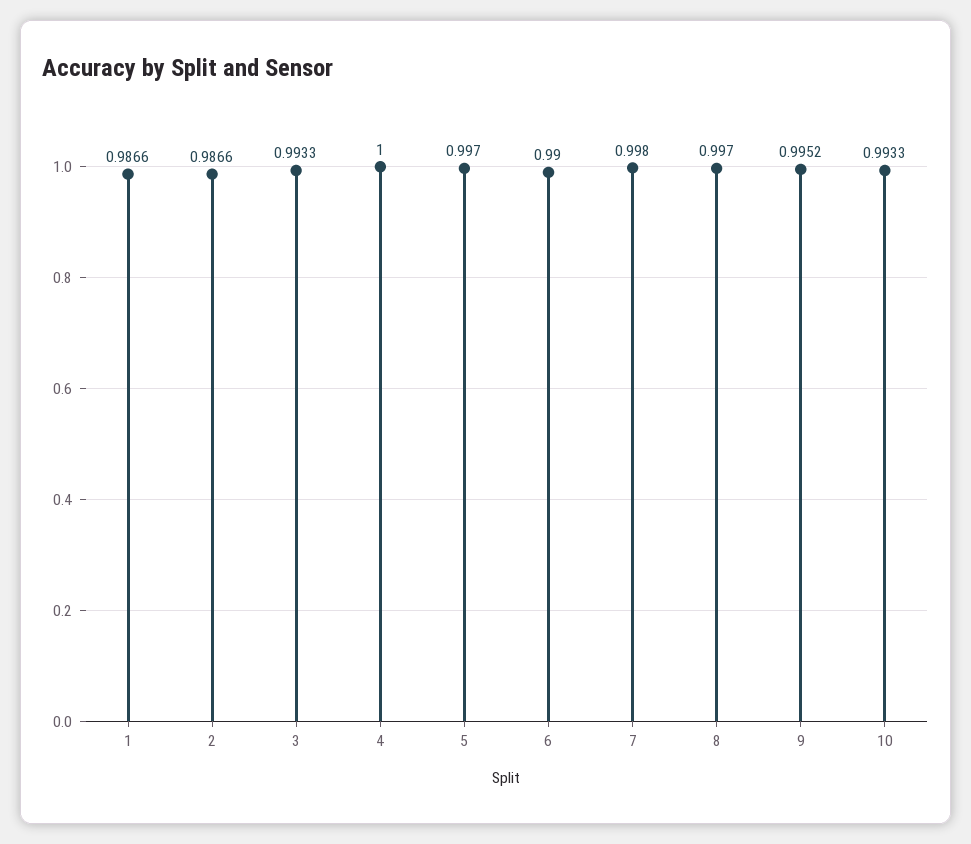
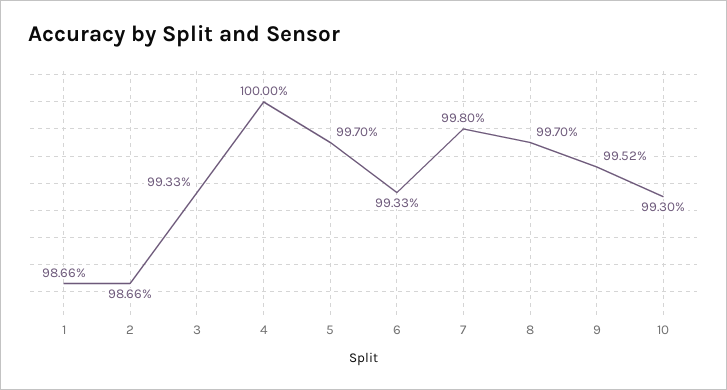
6: 0.99 -> 0.9933
10: 0.9933 -> 0.993

